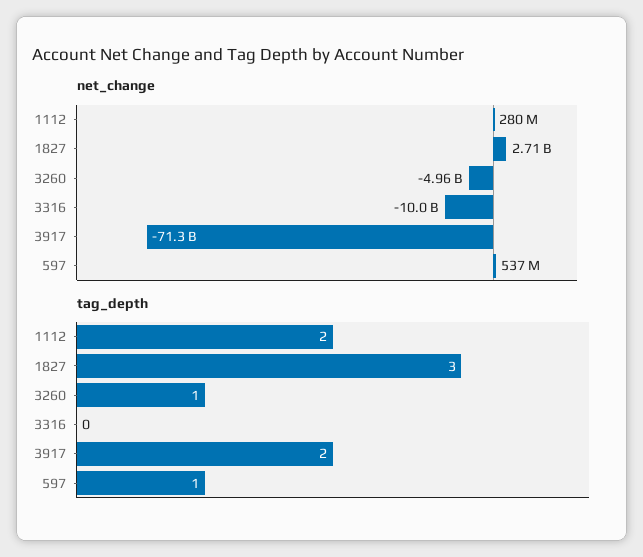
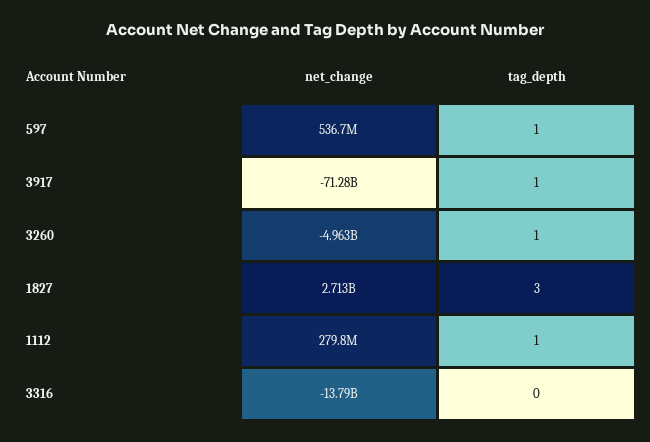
net_change, 3316: -10000000000 -> -13790000000
tag_depth, 1112: 2 -> 1
tag_depth, 3917: 2 -> 1

